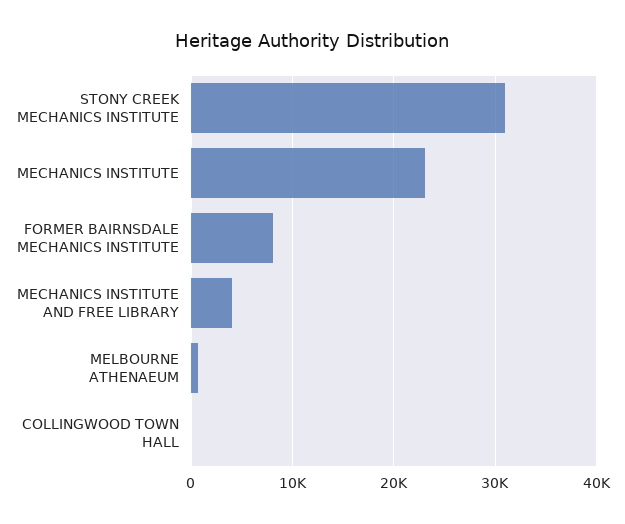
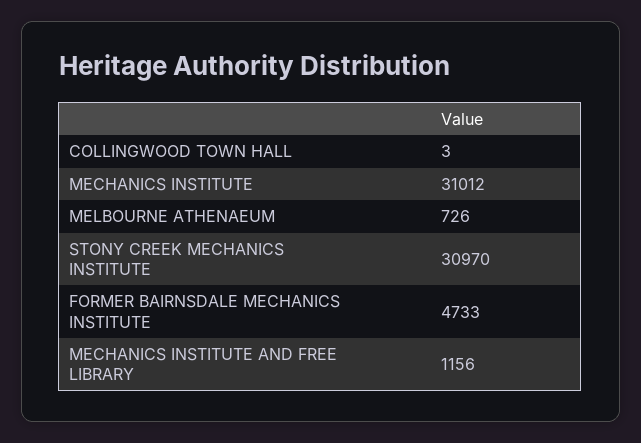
MECHANICS INSTITUTE: 23000 -> 31012
FORMER BAIRNSDALE MECHANICS INSTITUTE: 8000 -> 4733
MECHANICS INSTITUTE AND FREE LIBRARY: 4000 -> 1156

